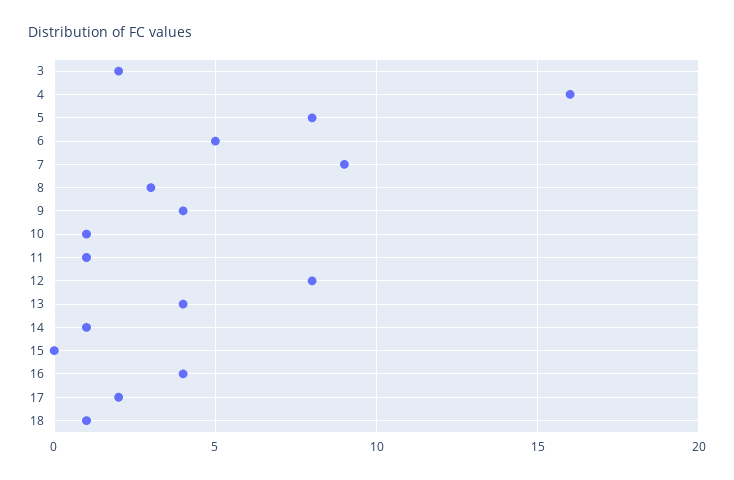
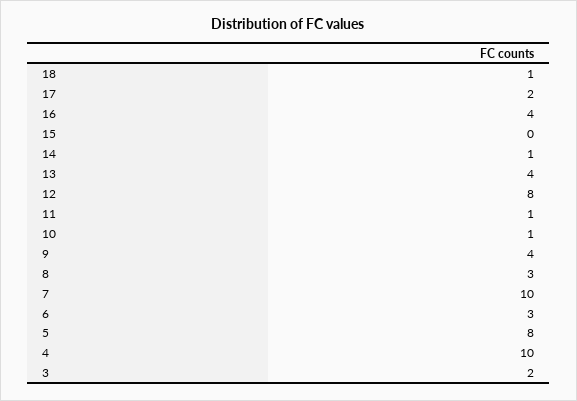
4: 16 -> 10
6: 5 -> 3
7: 9 -> 10

